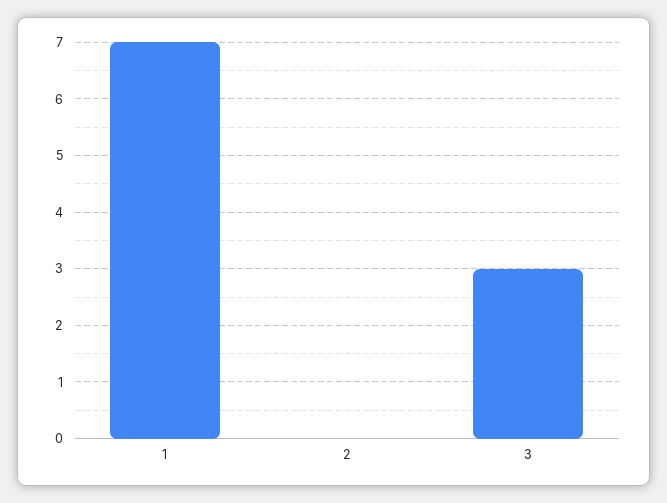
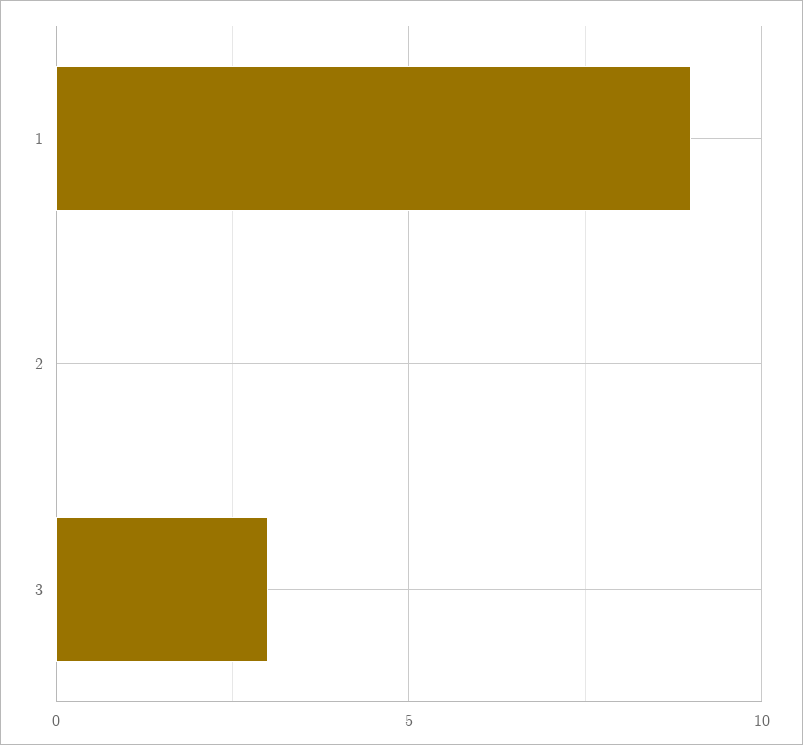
1: 7 -> 9

